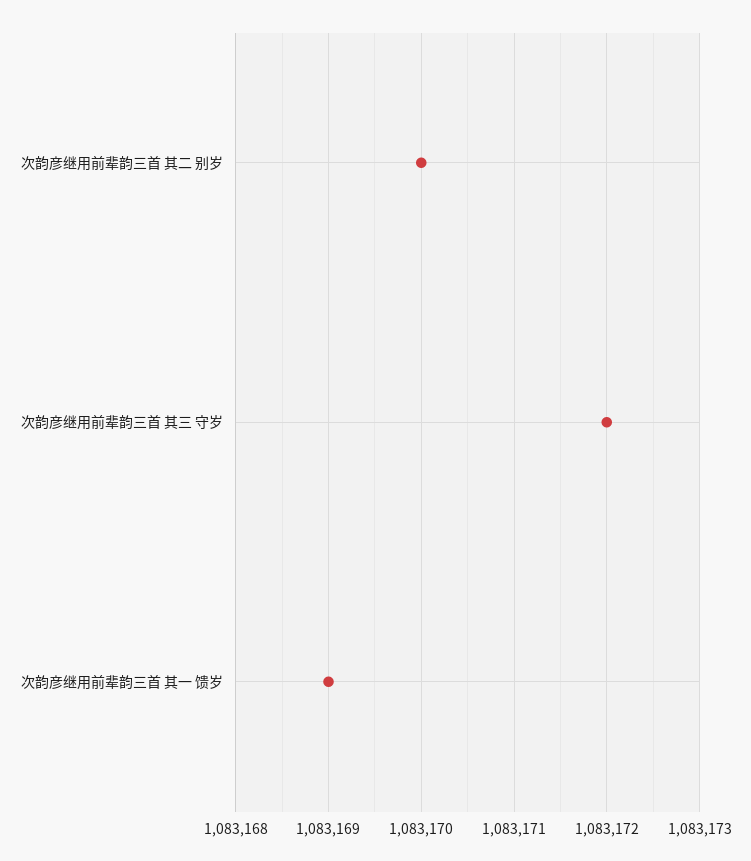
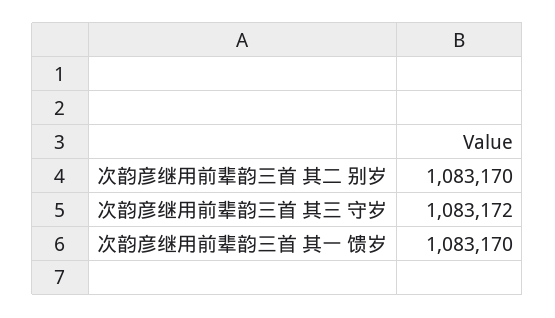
次韵彦继用前辈韵三首 其一 馈岁: 1083169 -> 1083170

